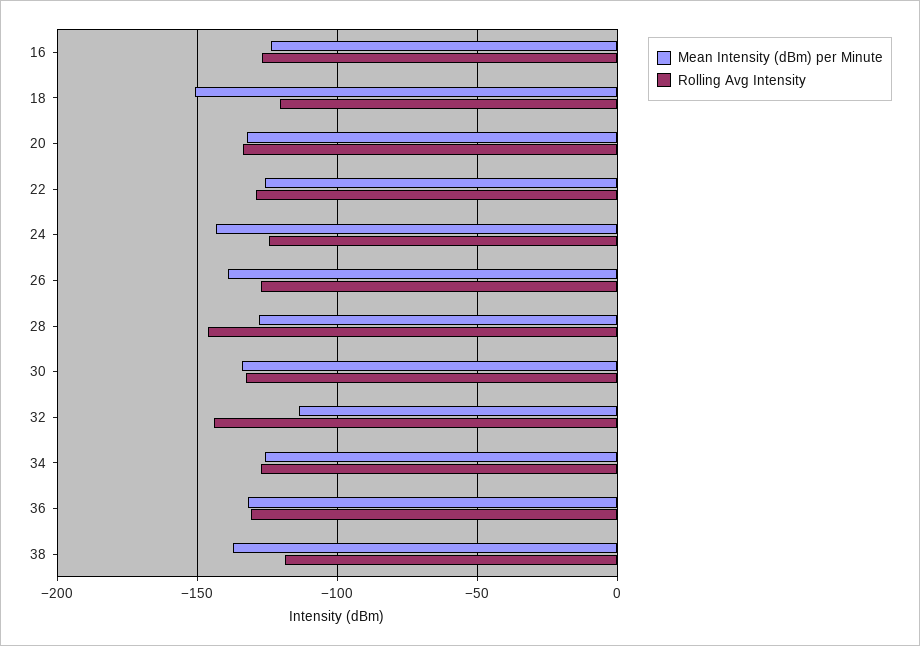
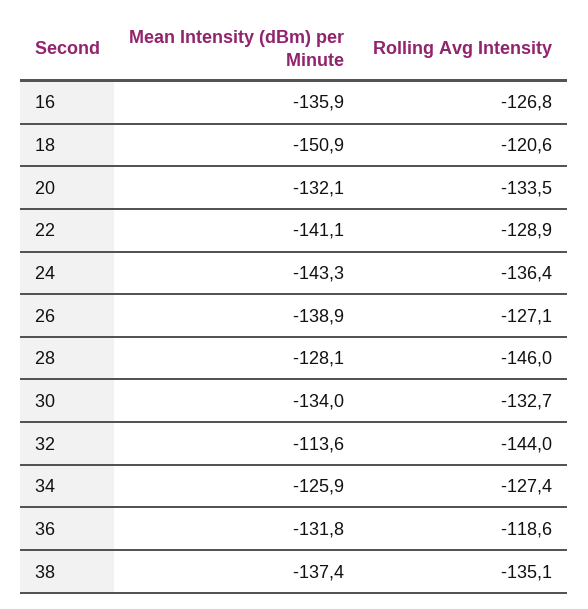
Mean Intensity (dBm) per Minute, 16: -125 -> -135.9
Mean Intensity (dBm) per Minute, 22: -125 -> -141.1
Rolling Avg Intensity, 24: -125 -> -136.4
Rolling Avg Intensity, 36: -130 -> -118.6
Rolling Avg Intensity, 38: -120 -> -135.1

